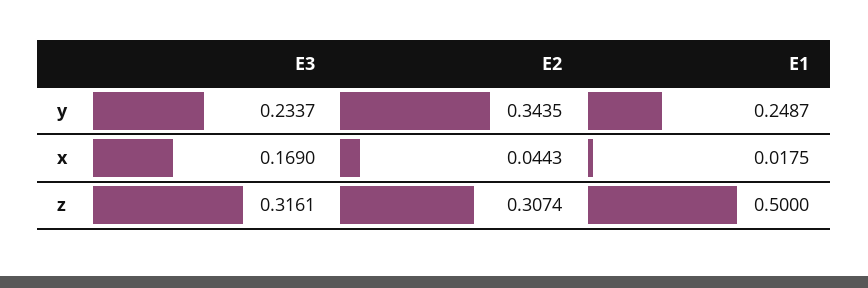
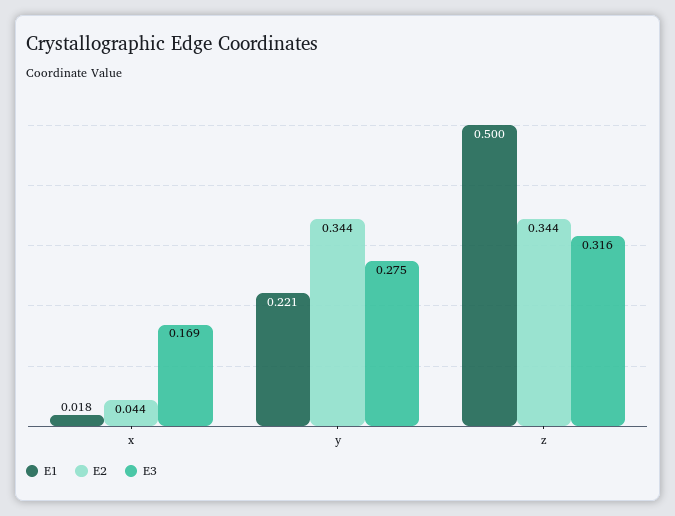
E3, y: 0.2337 -> 0.275
E1, y: 0.2487 -> 0.221
E2, z: 0.3074 -> 0.344

